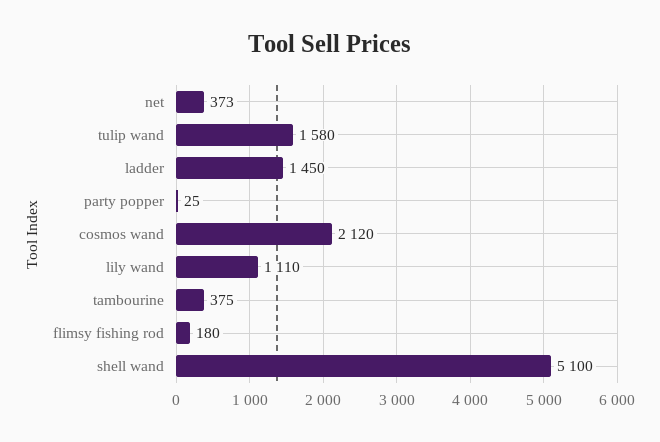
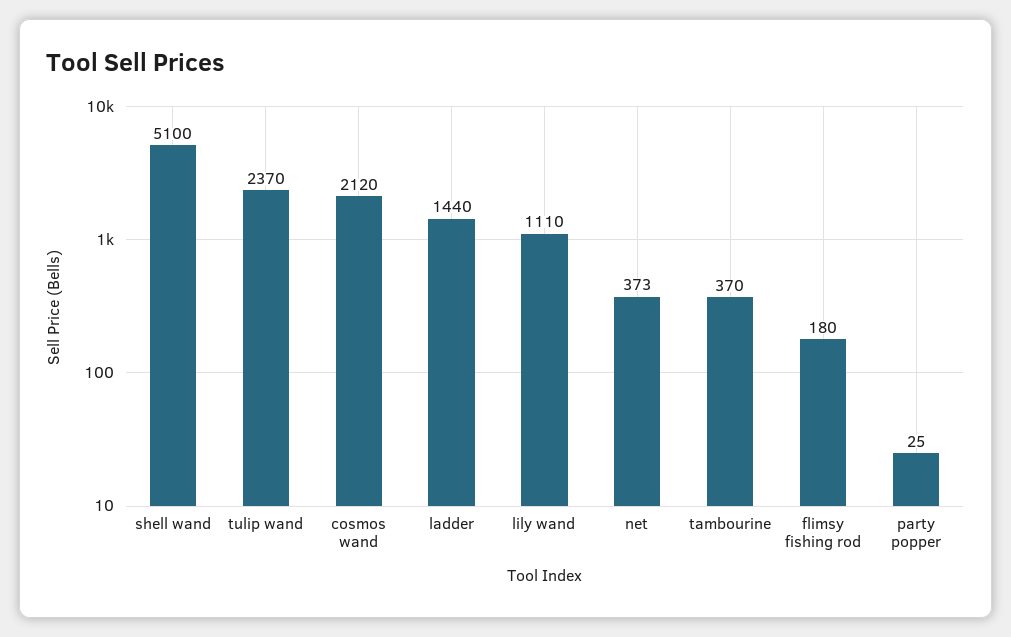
tulip wand: 1580 -> 2370
ladder: 1450 -> 1440
tambourine: 375 -> 370

